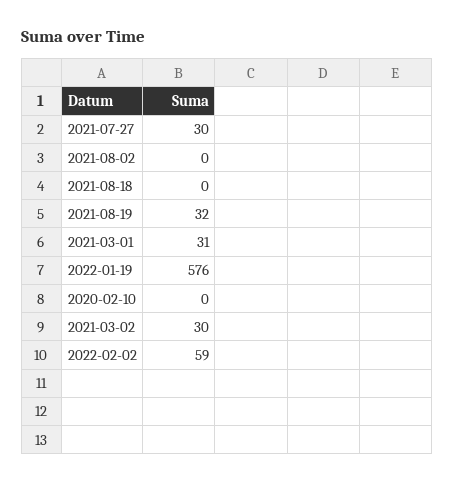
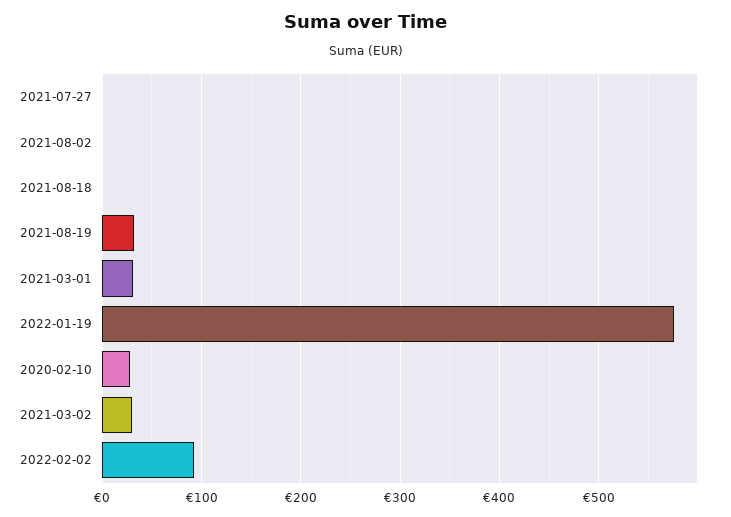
2021-07-27: 30 -> 0
2020-02-10: 0 -> 30
2022-02-02: 59 -> 90

